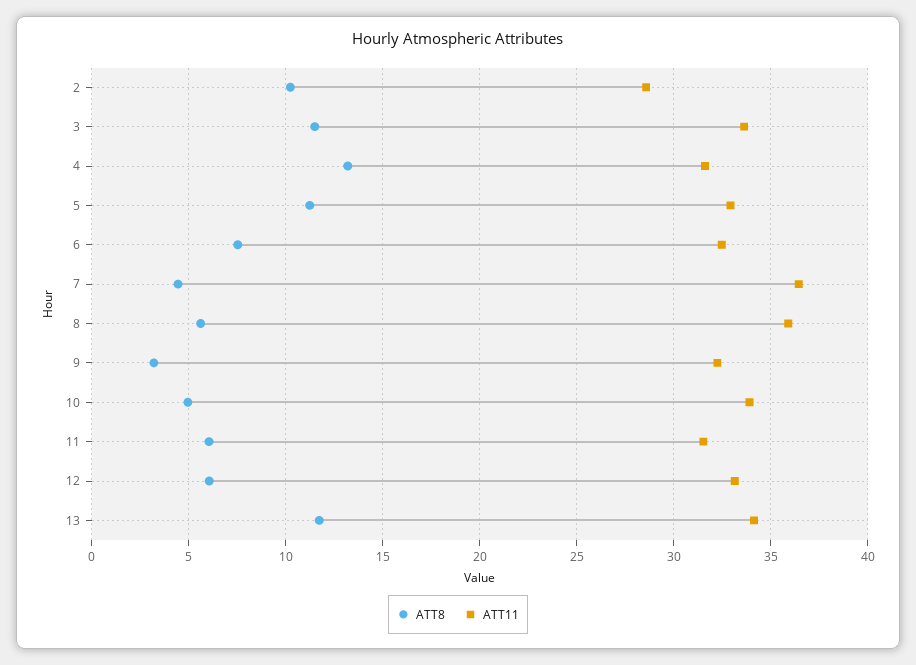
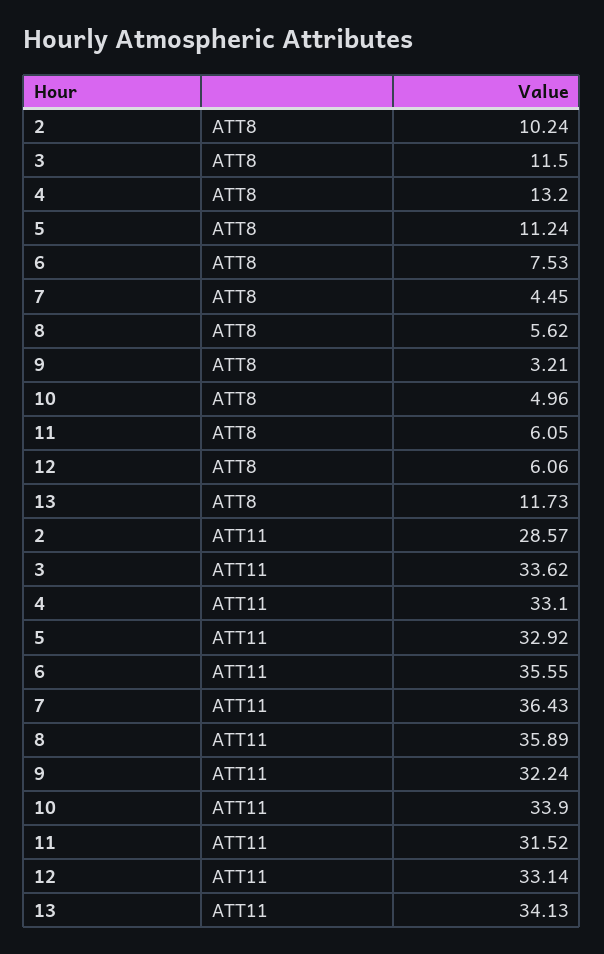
ATT11, 4: 31.5 -> 33.1
ATT11, 6: 32.5 -> 35.55

